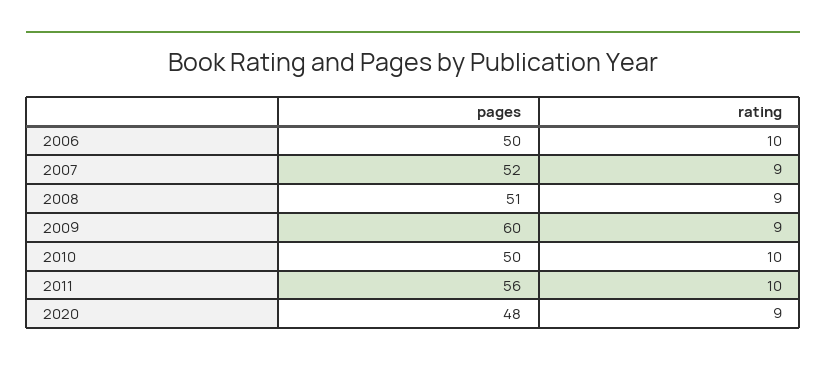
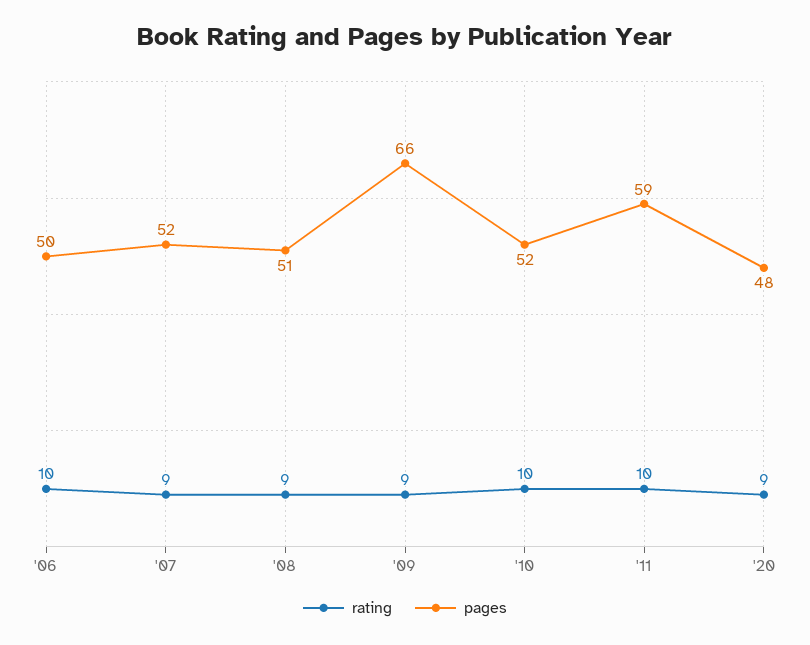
pages, 2009: 60 -> 66
pages, 2010: 50 -> 52
pages, 2011: 56 -> 59

